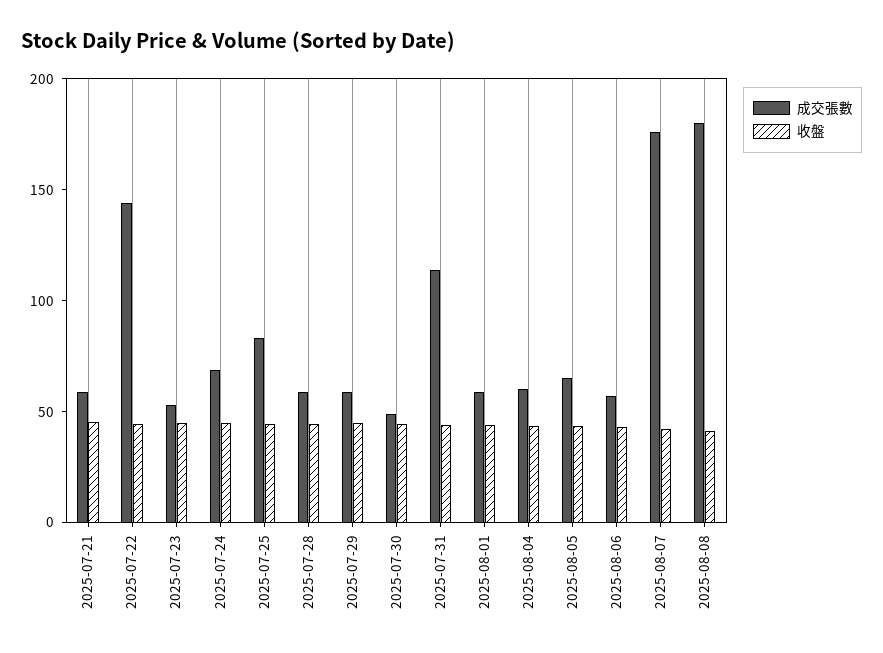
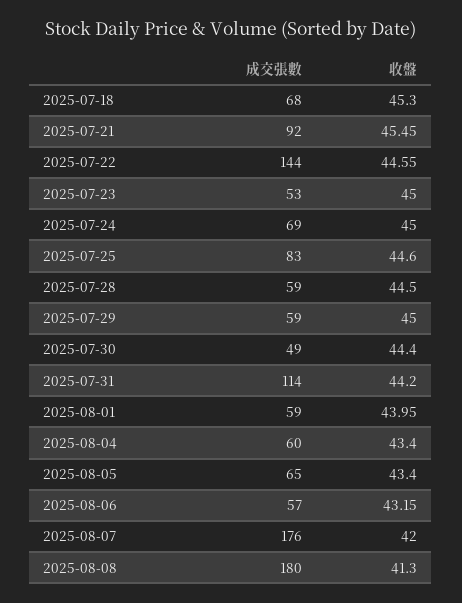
成交張數, 2025-07-21: 60 -> 92
成交張數, 2025-07-18: none -> 68
收盤, 2025-07-18: none -> 45.3

